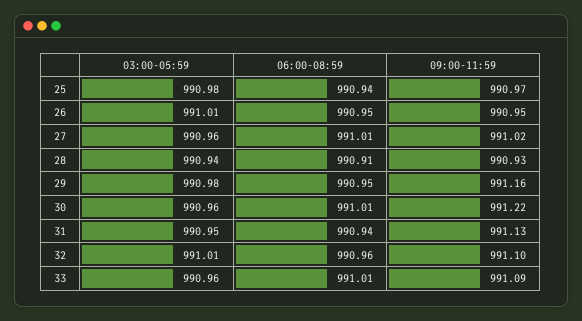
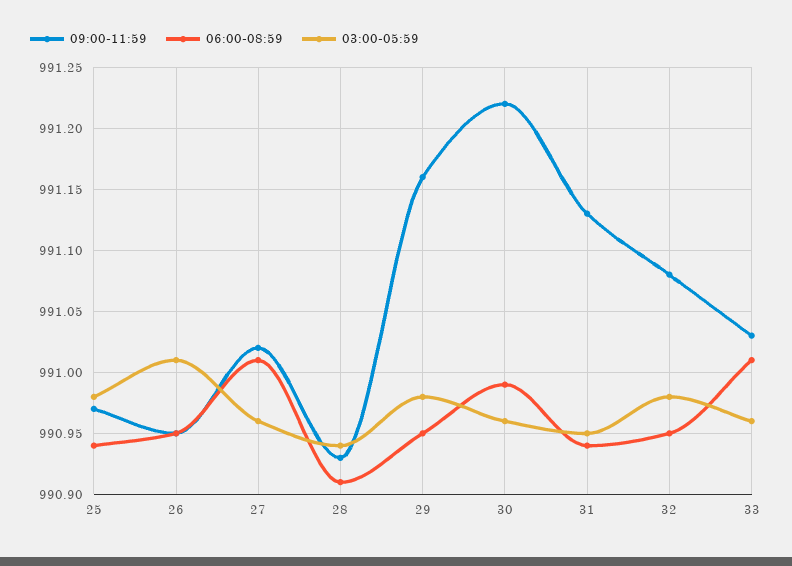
06:00-08:59, 30: 991.01 -> 990.99
03:00-05:59, 32: 991.01 -> 990.98
06:00-08:59, 32: 990.96 -> 990.95
09:00-11:59, 32: 991.1 -> 991.08
09:00-11:59, 33: 991.09 -> 991.03

